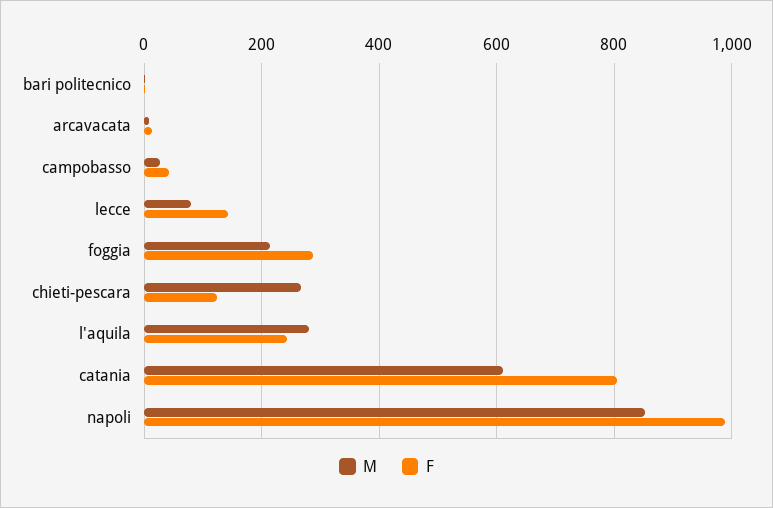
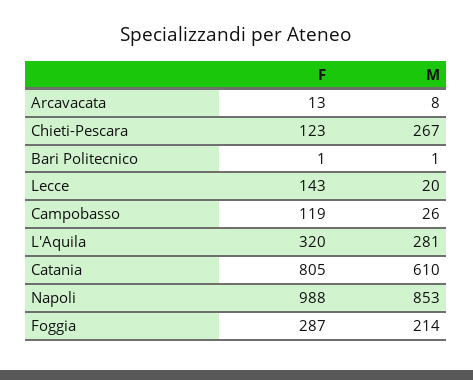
F, campobasso: 40 -> 119
M, lecce: 80 -> 20
F, l'aquila: 240 -> 320

